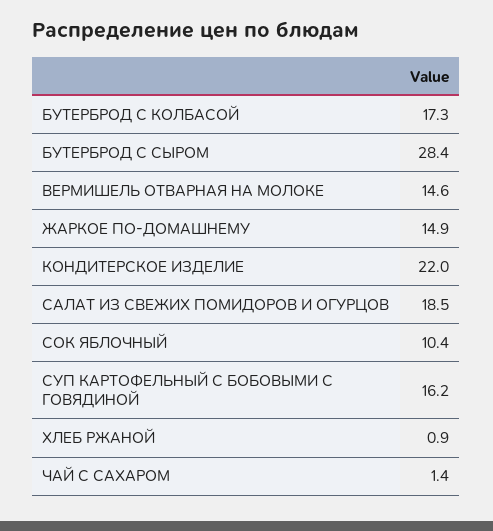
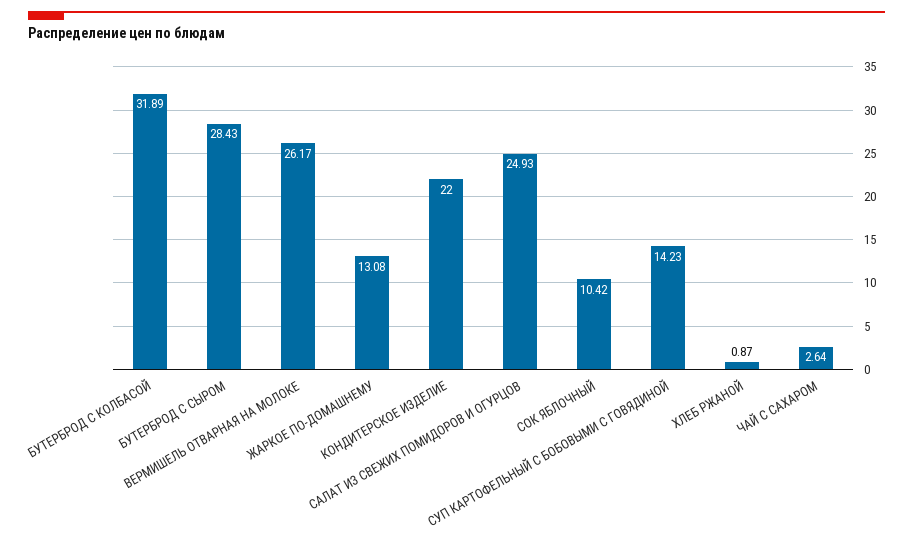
БУТЕРБРОД С КОЛБАСОЙ: 17.3 -> 31.89
ВЕРМИШЕЛЬ ОТВАРНАЯ НА МОЛОКЕ: 14.6 -> 26.17
ЖАРКОЕ ПО-ДОМАШНЕМУ: 14.9 -> 13.08
САЛАТ ИЗ СВЕЖИХ ПОМИДОРОВ И ОГУРЦОВ: 18.5 -> 24.93
СУП КАРТОФЕЛЬНЫЙ С БОБОВЫМИ С ГОВЯДИНОЙ: 16.2 -> 14.23
ЧАЙ С САХАРОМ: 1.4 -> 2.64

